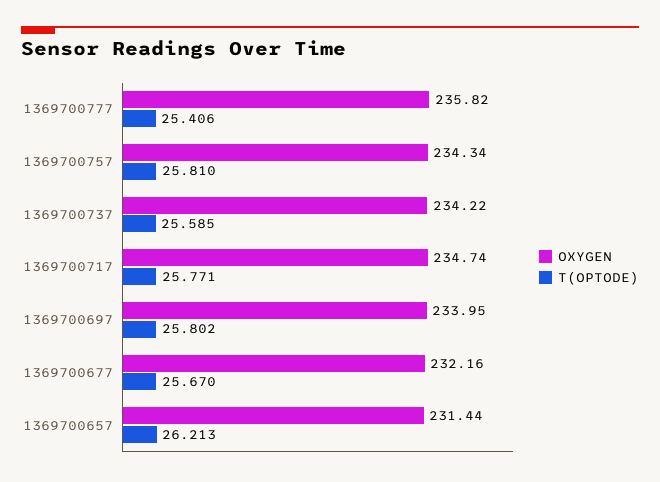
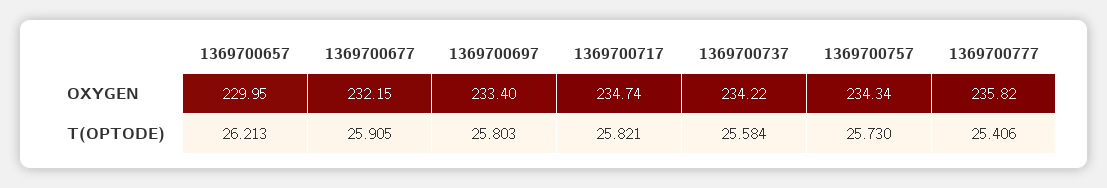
T(OPTODE), 1369700757: 25.81 -> 25.73
T(OPTODE), 1369700737: 25.585 -> 25.584
T(OPTODE), 1369700717: 25.771 -> 25.821
OXYGEN, 1369700697: 233.95 -> 233.4
T(OPTODE), 1369700697: 25.802 -> 25.803
OXYGEN, 1369700677: 232.16 -> 232.15
T(OPTODE), 1369700677: 25.67 -> 25.905
OXYGEN, 1369700657: 231.44 -> 229.95

